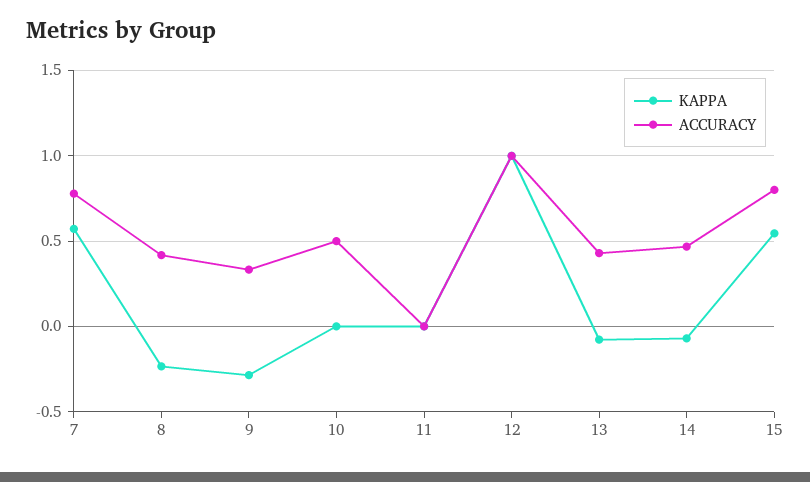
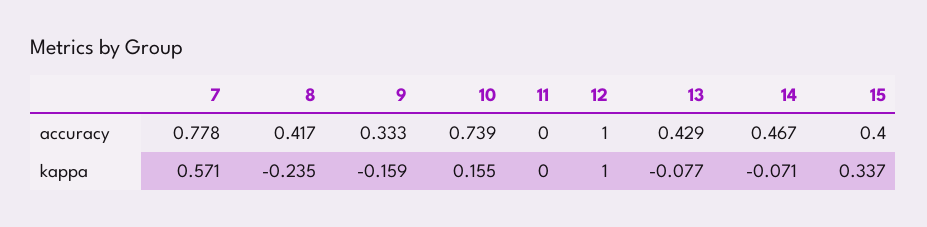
KAPPA, 9: -0.3 -> -0.159
KAPPA, 10: 0 -> 0.155
ACCURACY, 10: 0.5 -> 0.739
KAPPA, 15: 0.55 -> 0.337
ACCURACY, 15: 0.8 -> 0.4

